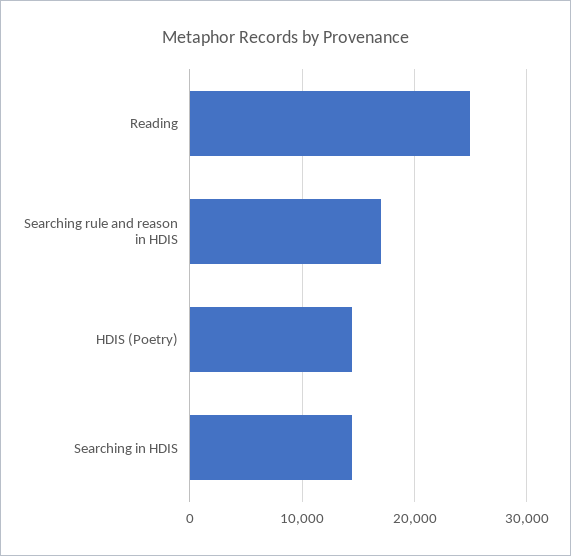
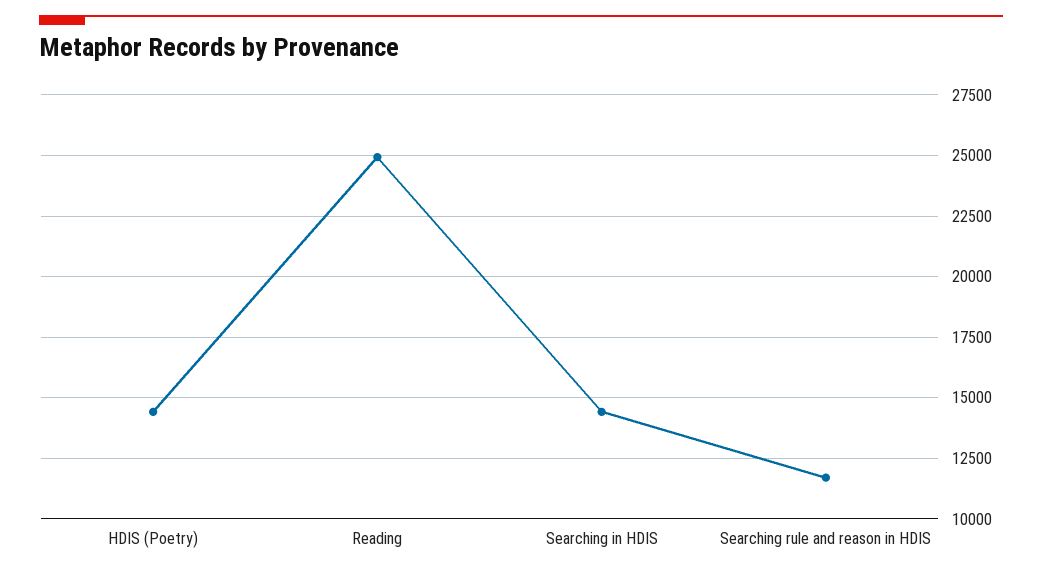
Searching rule and reason in HDIS: 17000 -> 11750

